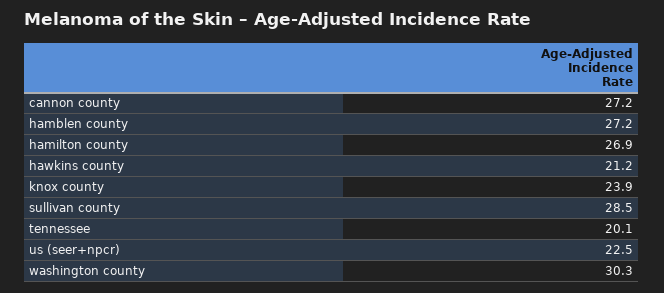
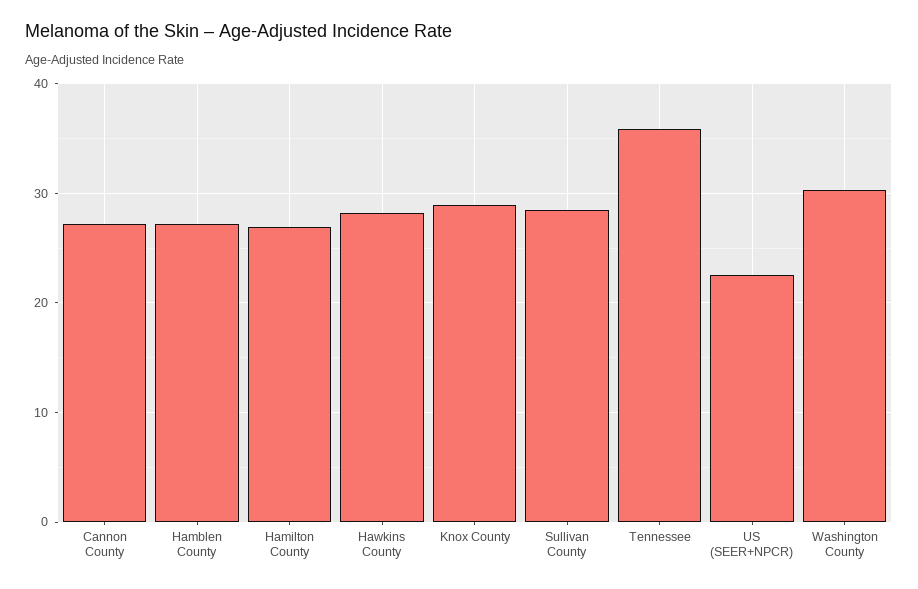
hawkins county: 21.2 -> 28
knox county: 23.9 -> 29
tennessee: 20.1 -> 36

